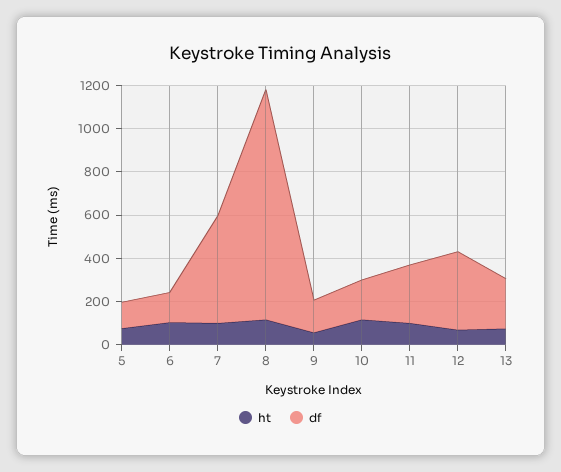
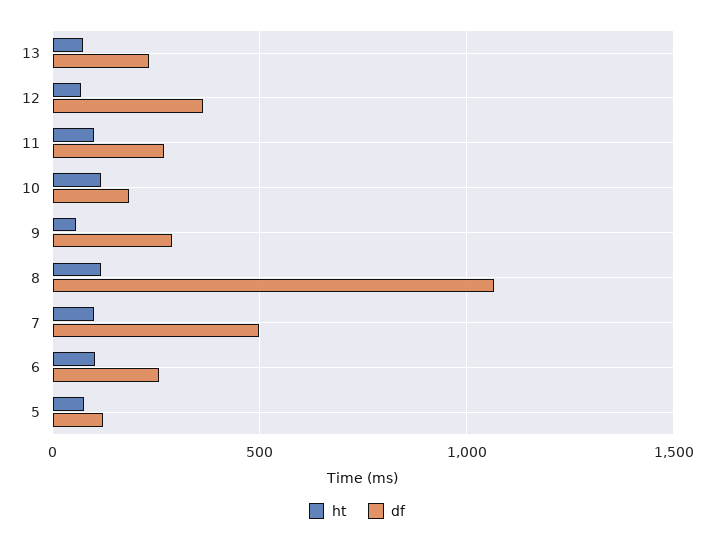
df, 6: 150 -> 250
df, 9: 150 -> 300

